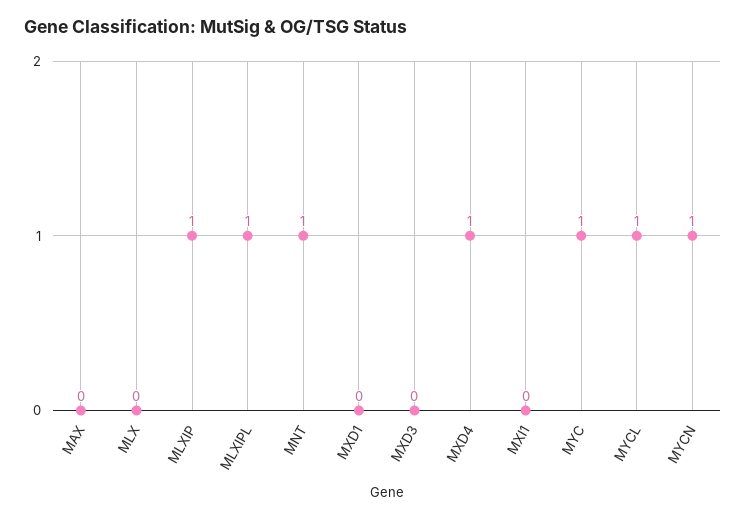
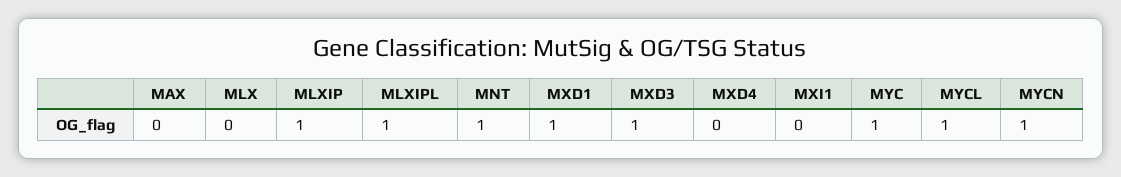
MXD1: 0 -> 1
MXD3: 0 -> 1
MXD4: 1 -> 0

